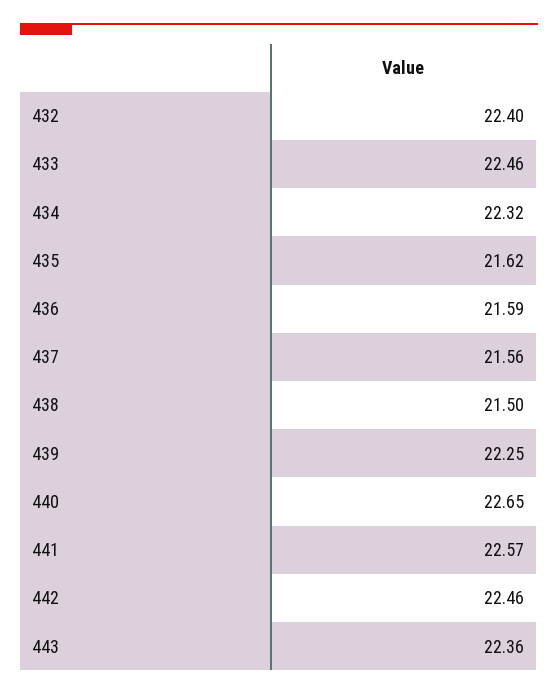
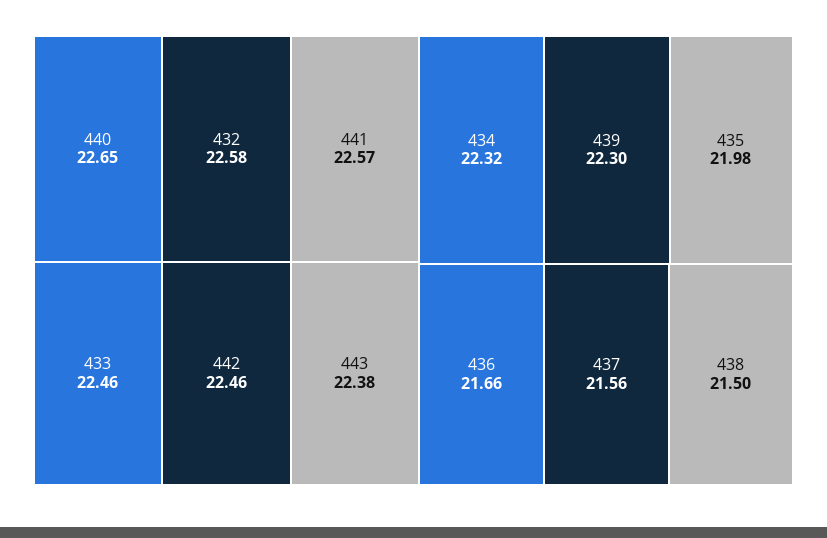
432: 22.4 -> 22.58
435: 21.62 -> 21.98
436: 21.59 -> 21.66
439: 22.25 -> 22.3
443: 22.36 -> 22.38

